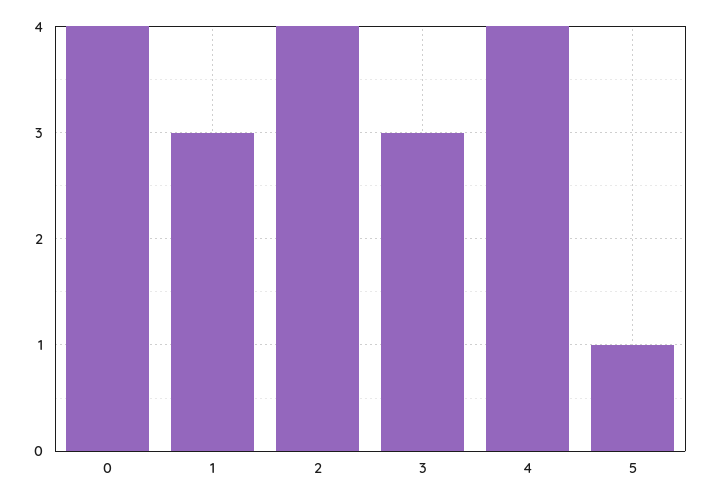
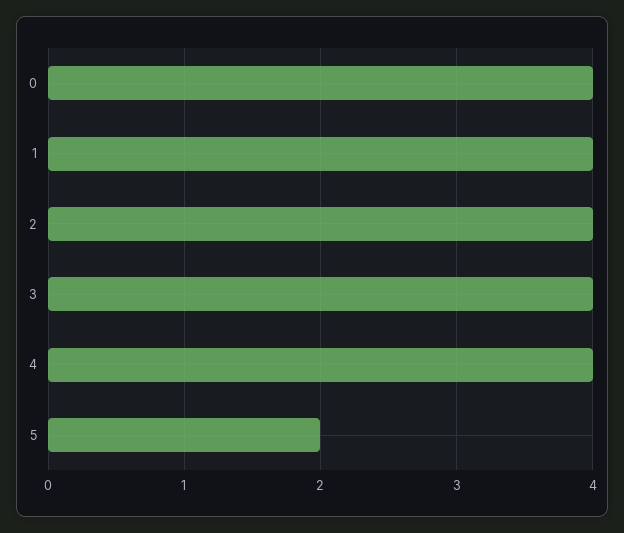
1: 3 -> 4
3: 3 -> 4
5: 1 -> 2

